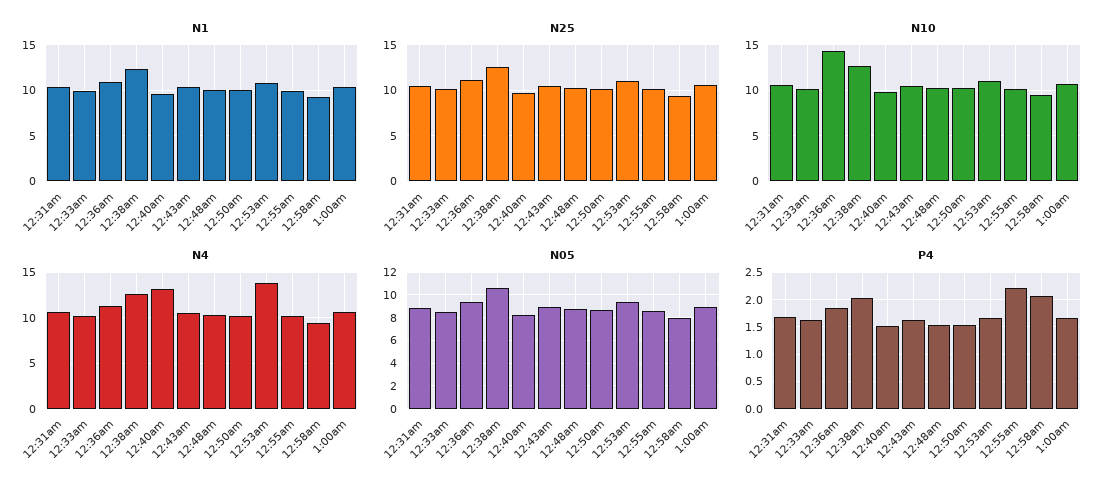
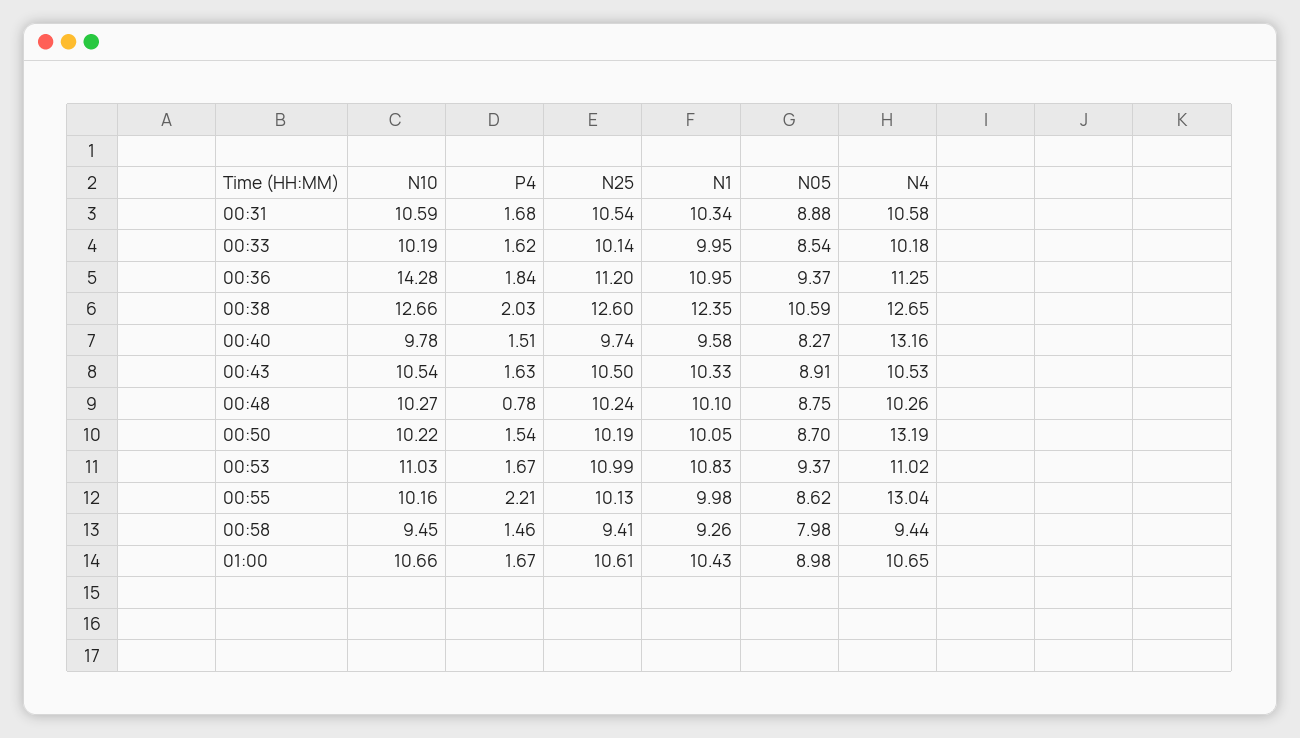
N4, 12:50am: 10 -> 13.19
N4, 12:53am: 14 -> 11.02
N4, 12:55am: 10 -> 13.04
P4, 12:48am: 1.5 -> 0.78
P4, 12:58am: 2 -> 1.46

